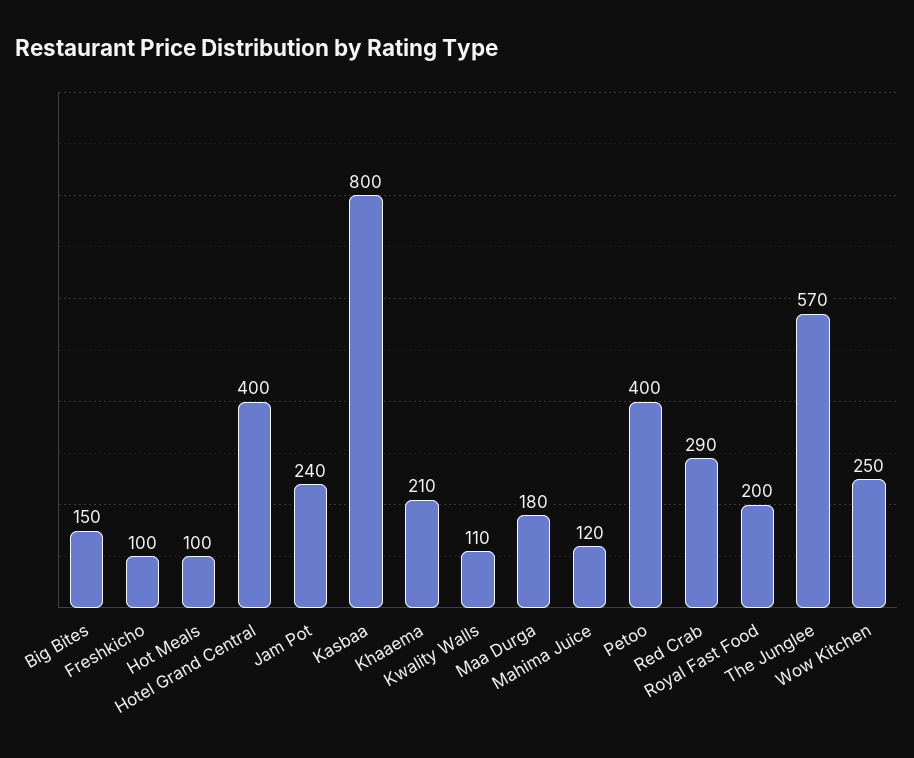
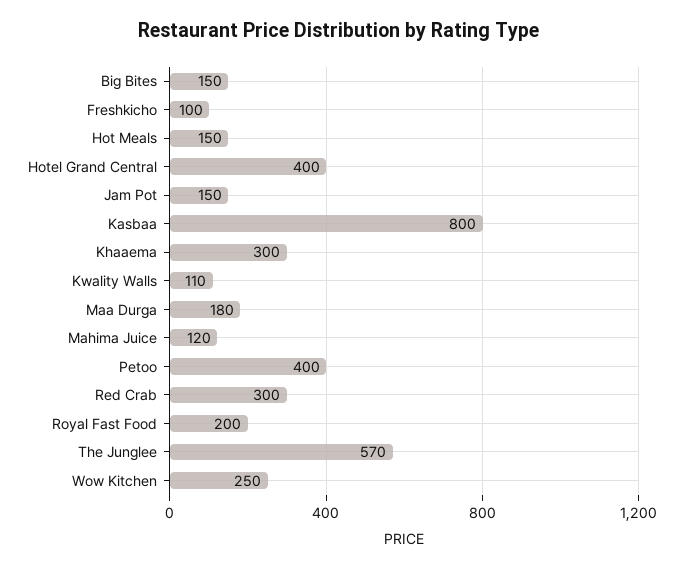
Hot Meals: 100 -> 150
Jam Pot: 240 -> 150
Khaaema: 210 -> 300
Red Crab: 290 -> 300

